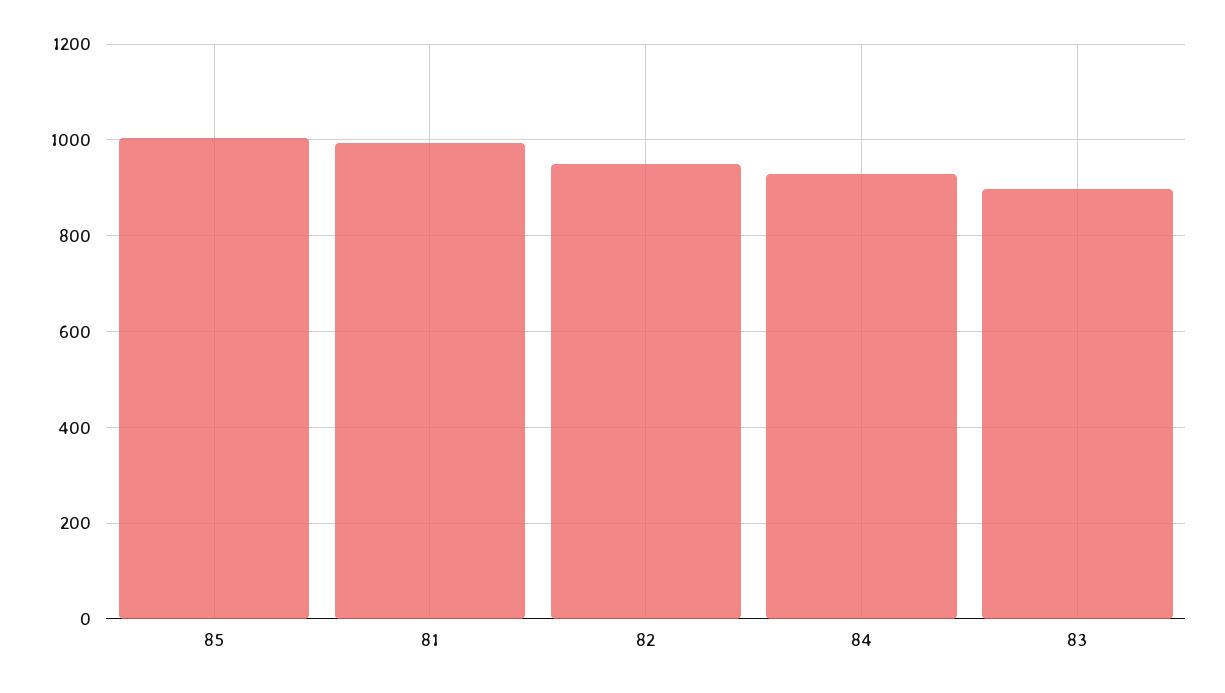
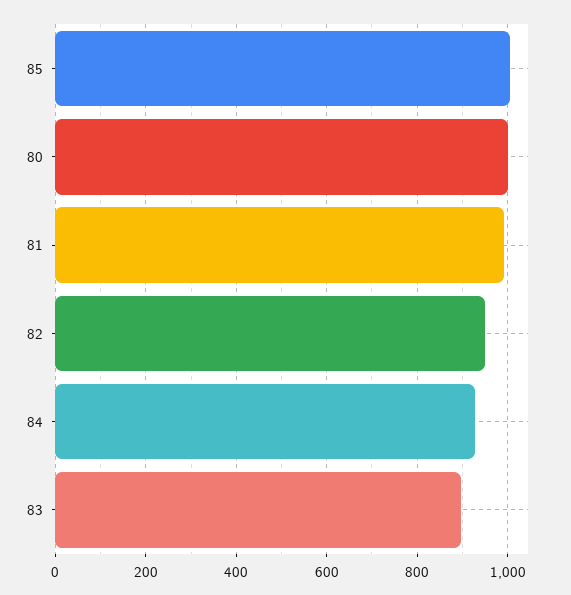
80: none -> 1000

